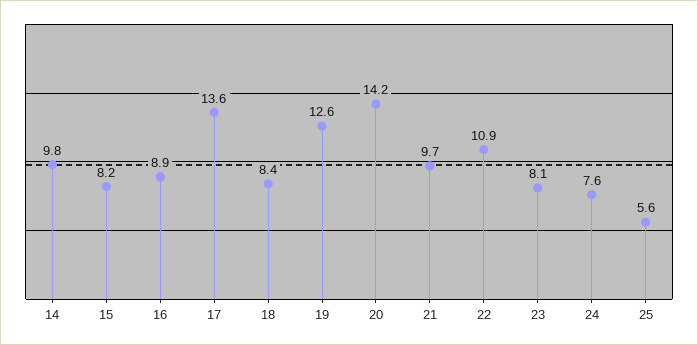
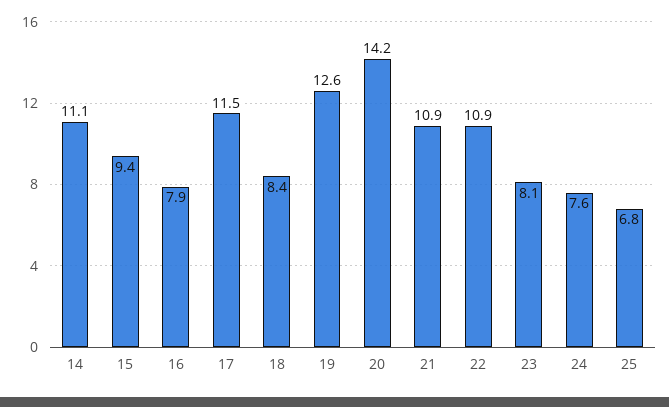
14: 9.8 -> 11.1
15: 8.2 -> 9.4
16: 8.9 -> 7.9
17: 13.6 -> 11.5
21: 9.7 -> 10.9
25: 5.6 -> 6.8

